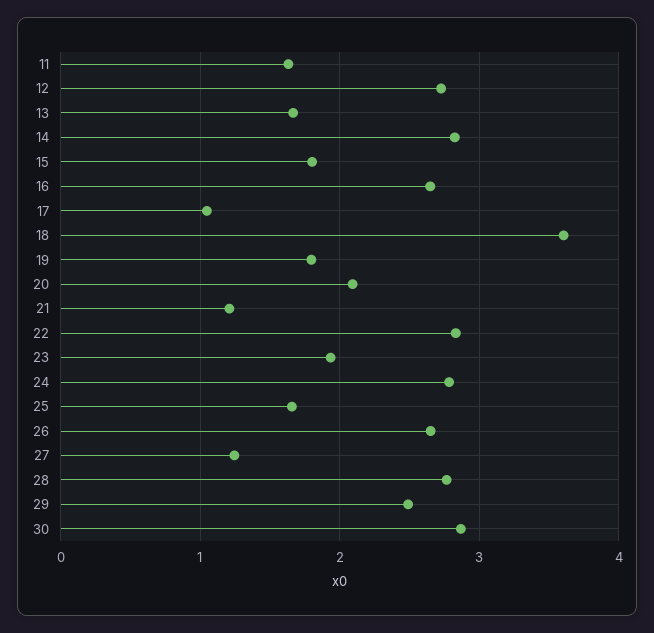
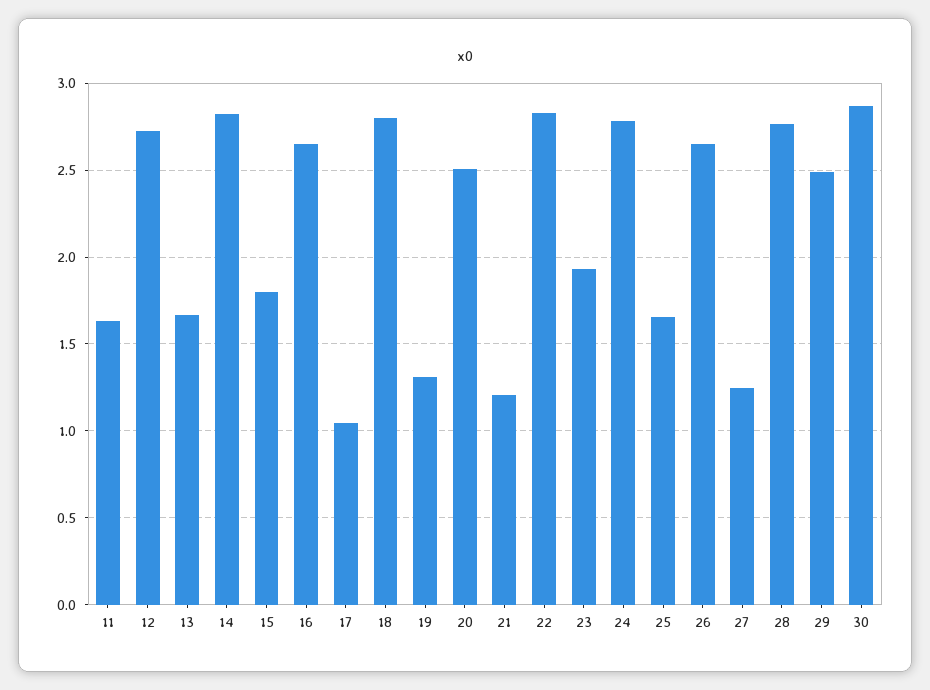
18: 3.6 -> 2.8
19: 1.8 -> 1.3
20: 2.1 -> 2.5

